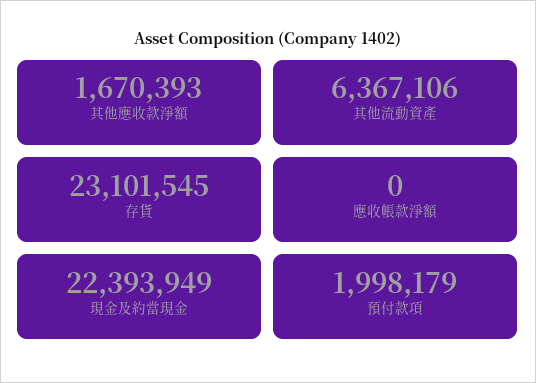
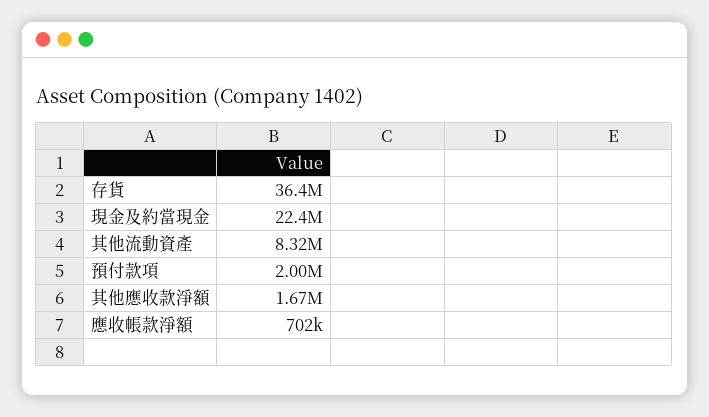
其他流動資產: 6367106 -> 8320000
存貨: 23101545 -> 36400000
應收帳款淨額: 0 -> 702000

